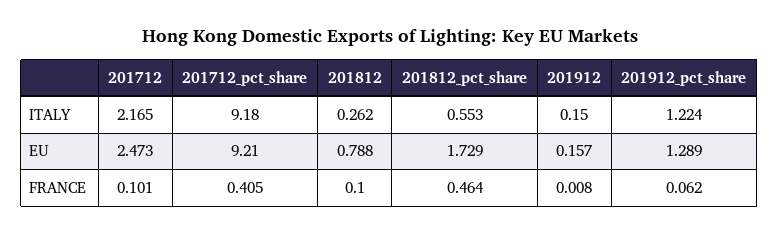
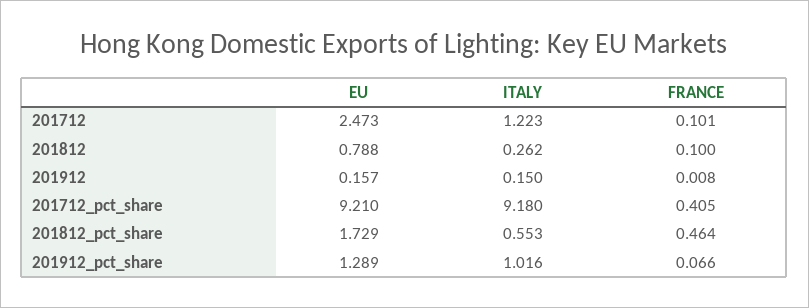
201712, ITALY: 2.165 -> 1.223
201912_pct_share, ITALY: 1.224 -> 1.016
201912_pct_share, FRANCE: 0.062 -> 0.066

